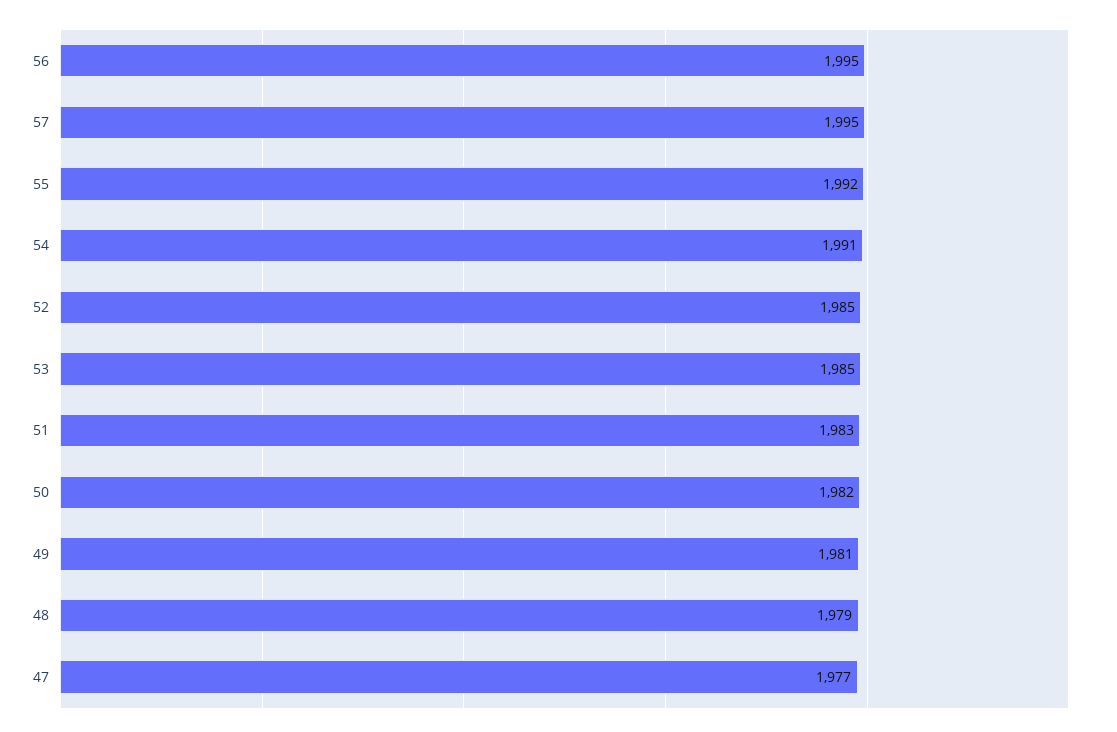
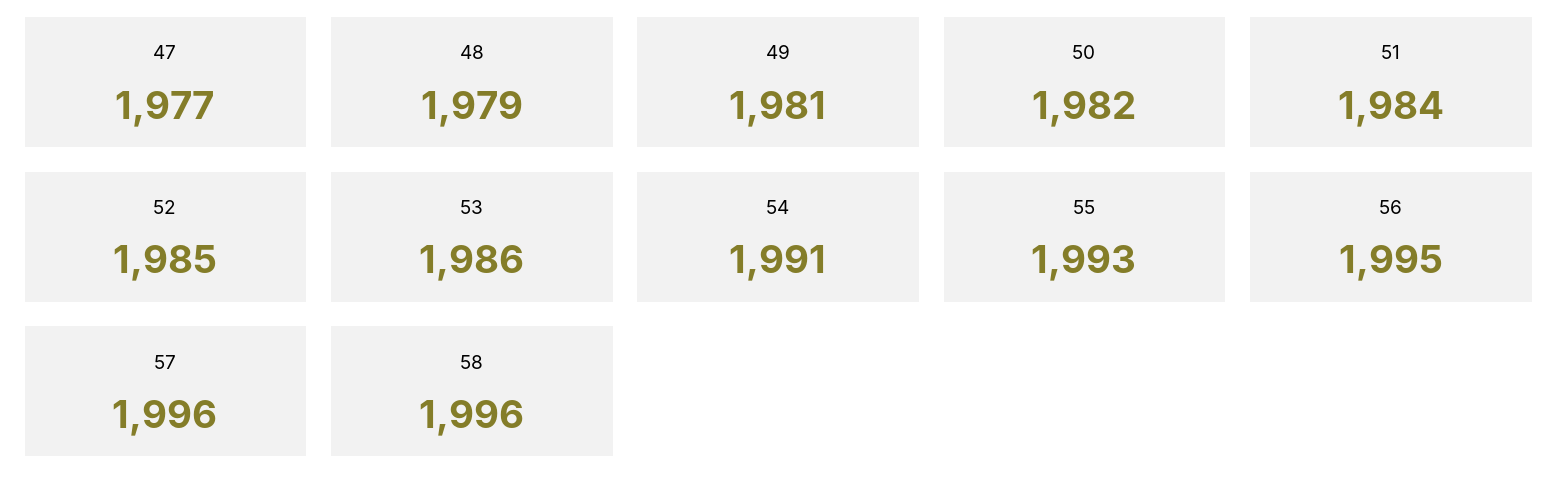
57: 1995 -> 1996
55: 1992 -> 1993
53: 1985 -> 1986
51: 1983 -> 1984
58: none -> 1996

